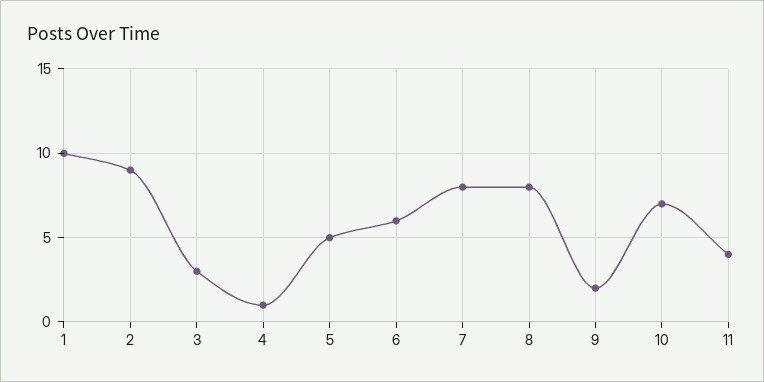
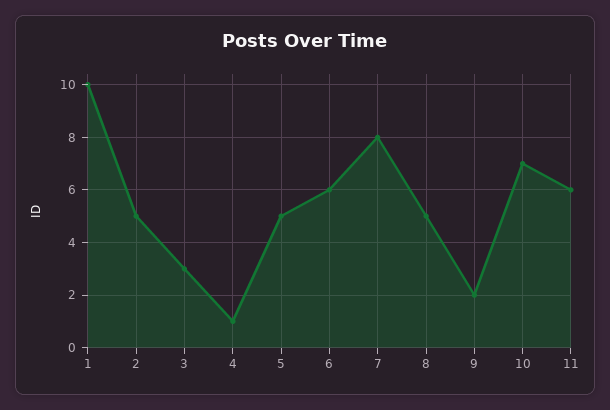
2: 9 -> 5
8: 8 -> 5
11: 4 -> 6

